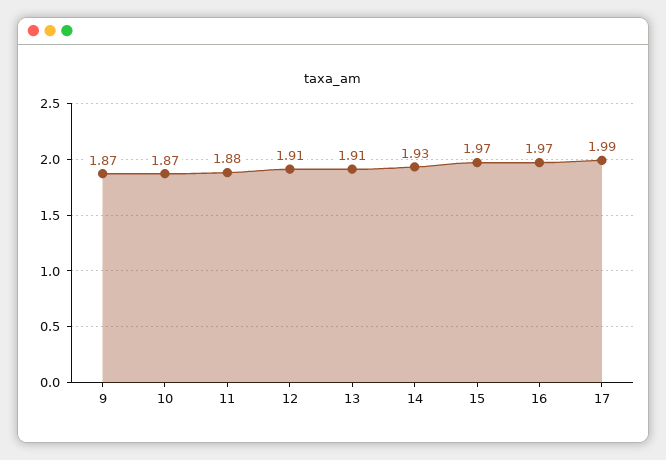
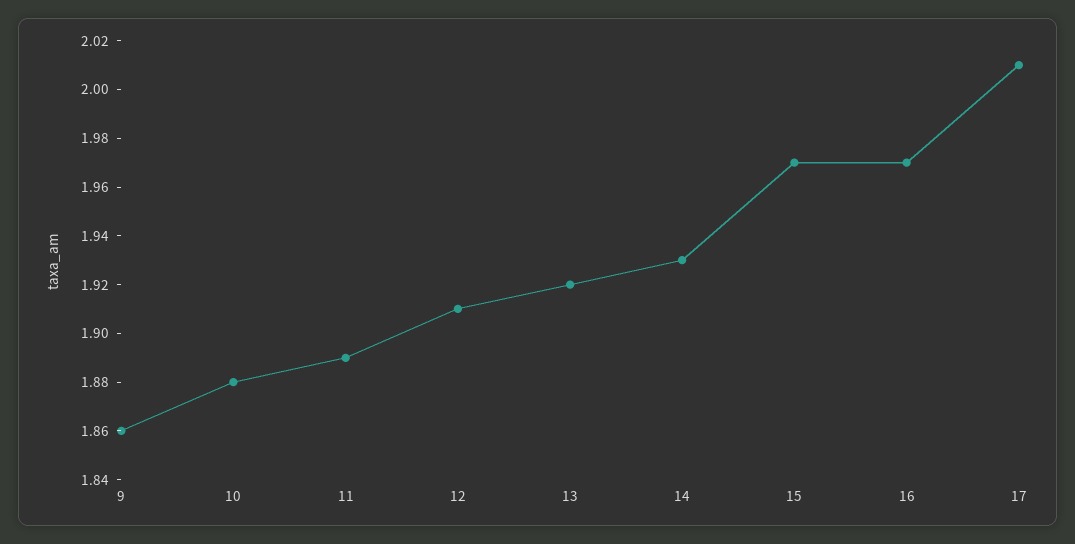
9: 1.87 -> 1.86
10: 1.87 -> 1.88
11: 1.88 -> 1.89
13: 1.91 -> 1.92
17: 1.99 -> 2.01

